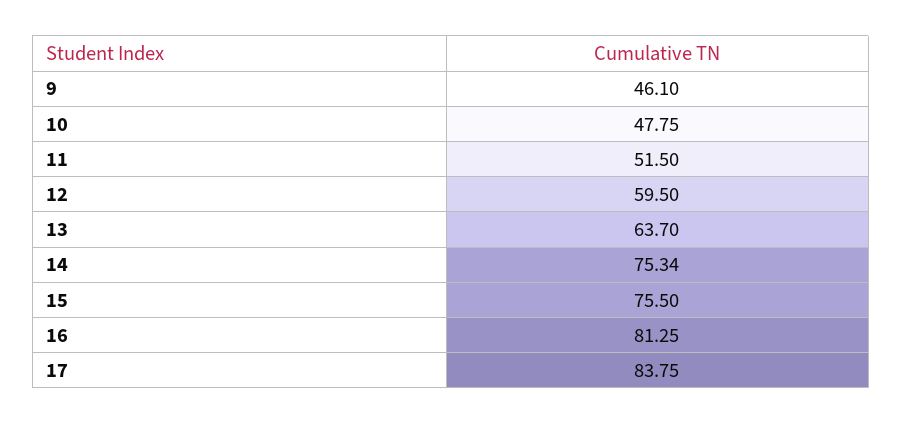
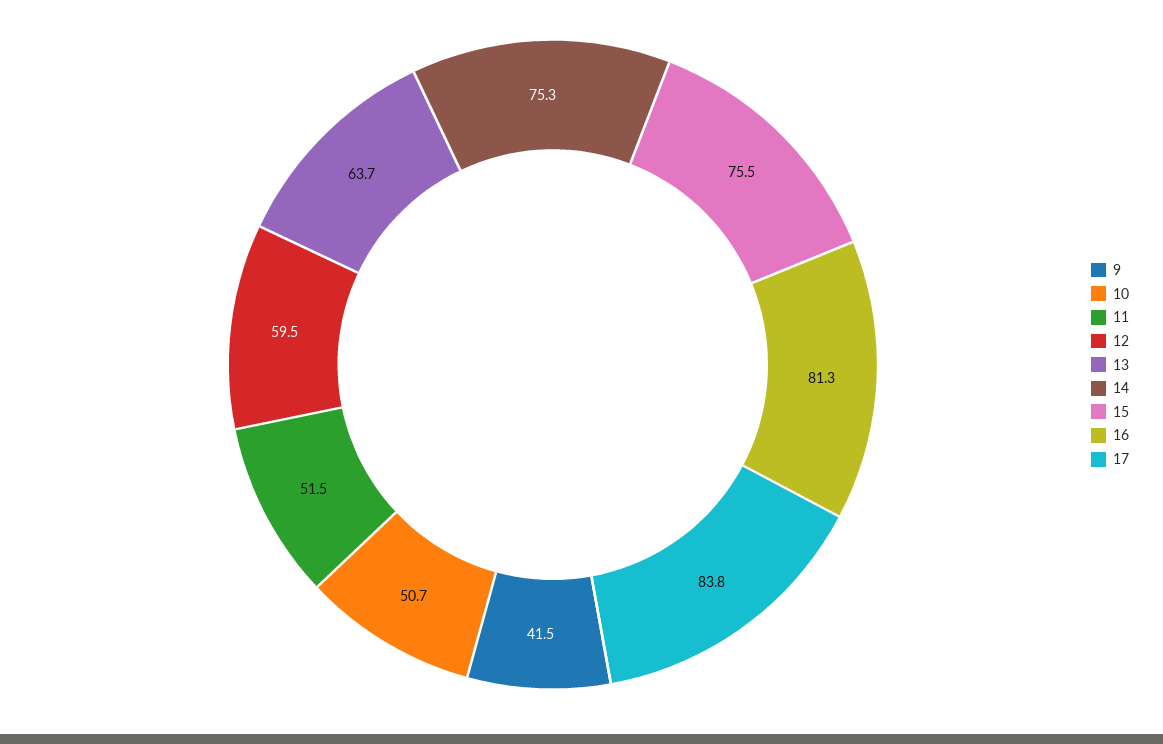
9: 46.1 -> 41.5
10: 47.75 -> 50.7

